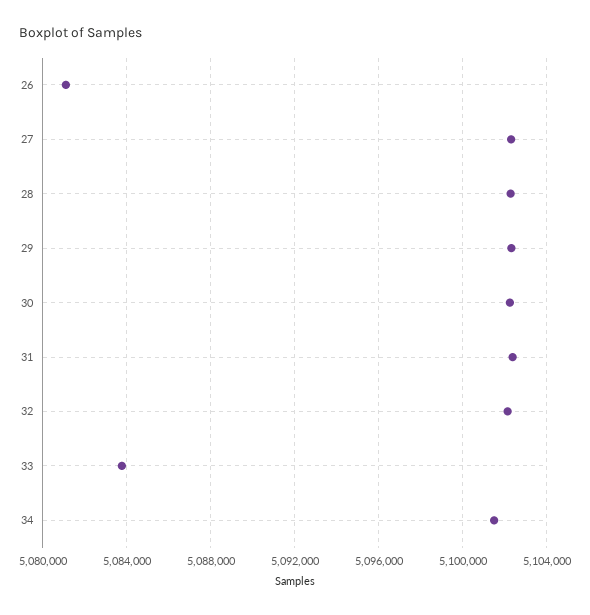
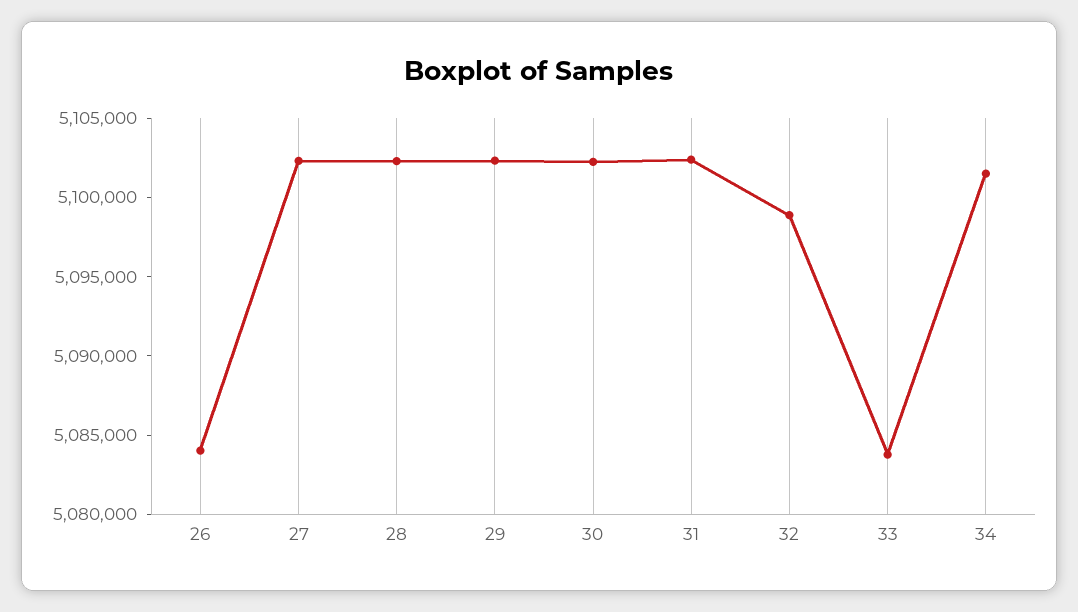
26: 5081000 -> 5084000
32: 5102000 -> 5099000

